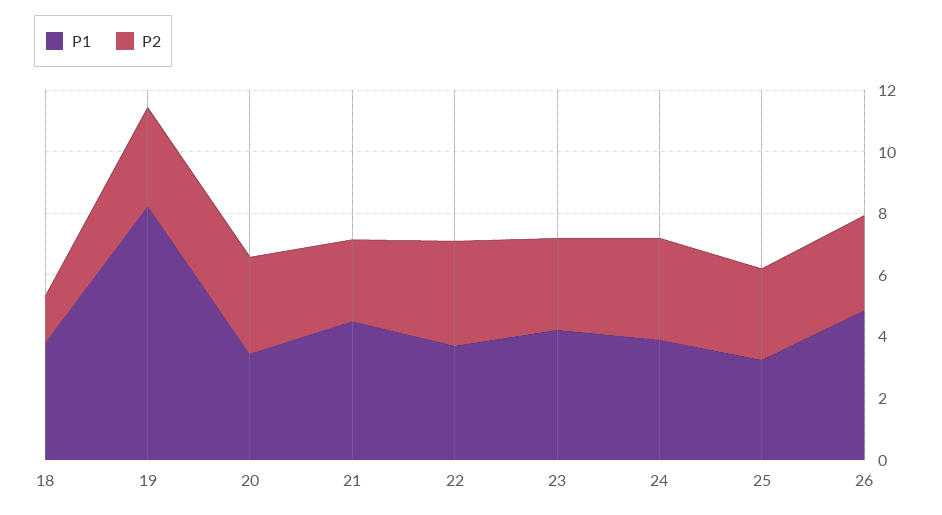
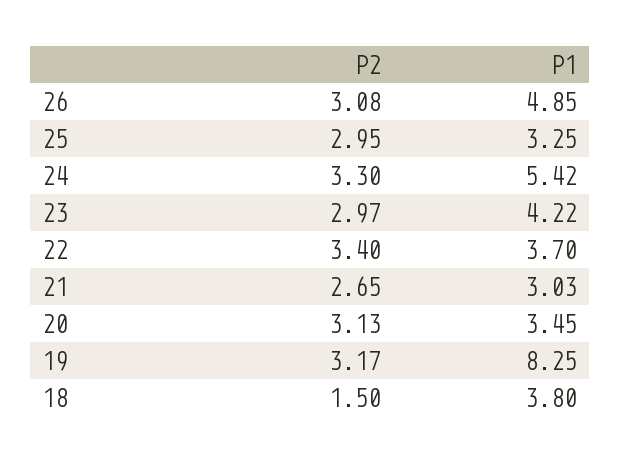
P1, 21: 4.5 -> 3.03
P1, 24: 4 -> 5.42

